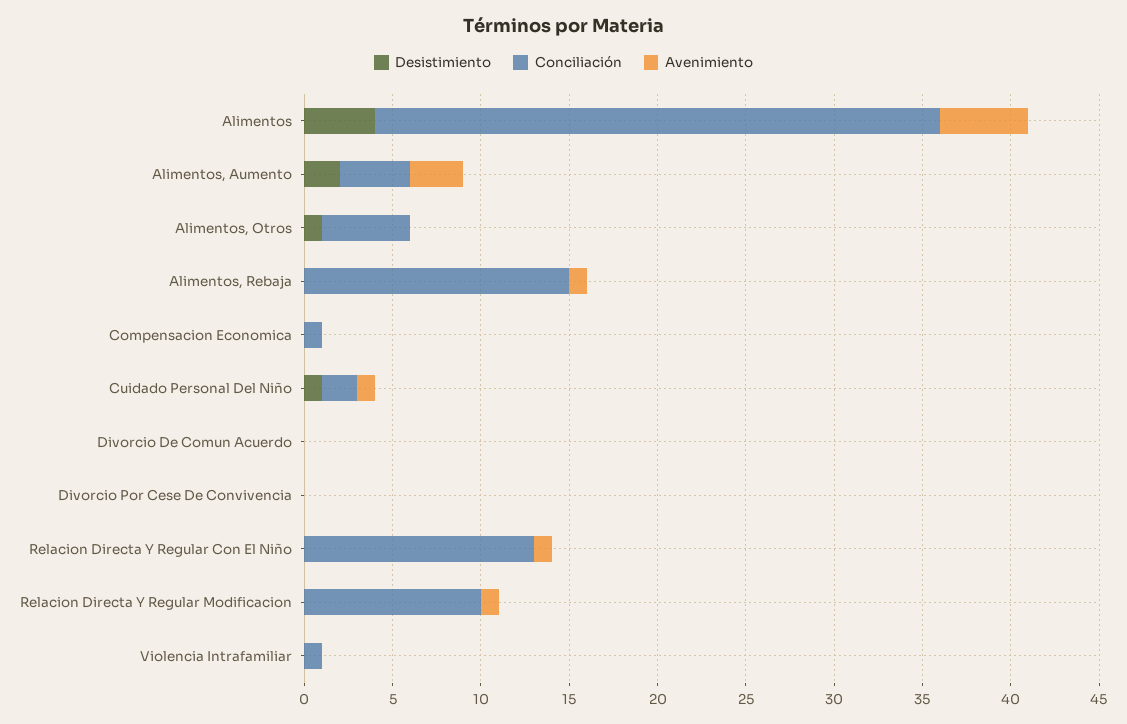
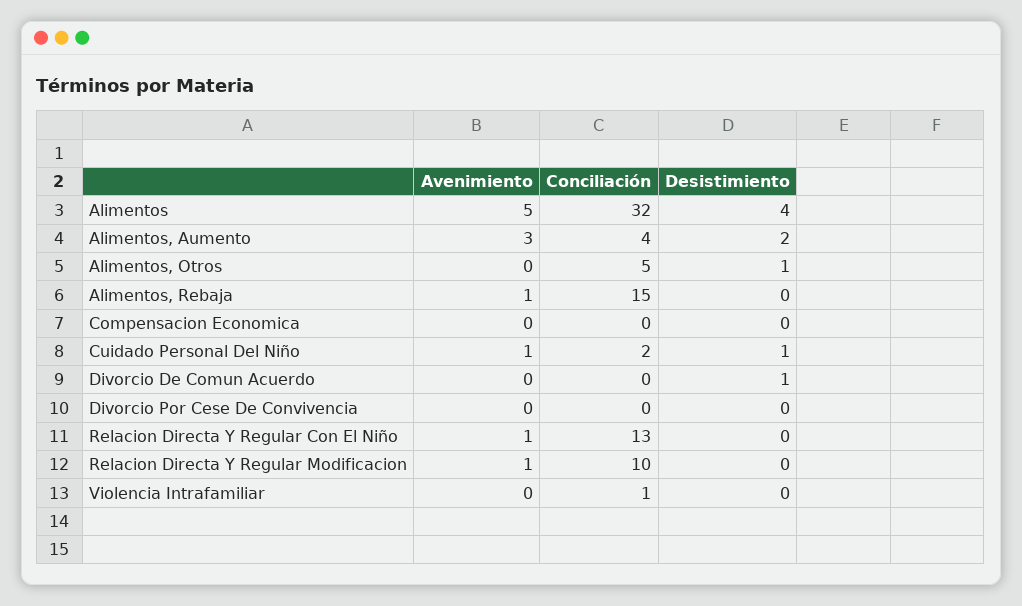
Conciliación, Compensacion Economica: 1 -> 0
Desistimiento, Divorcio De Comun Acuerdo: 0 -> 1

